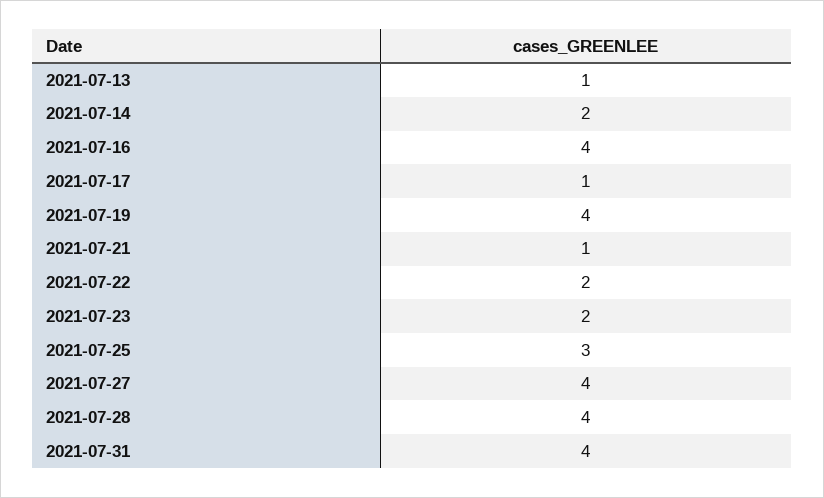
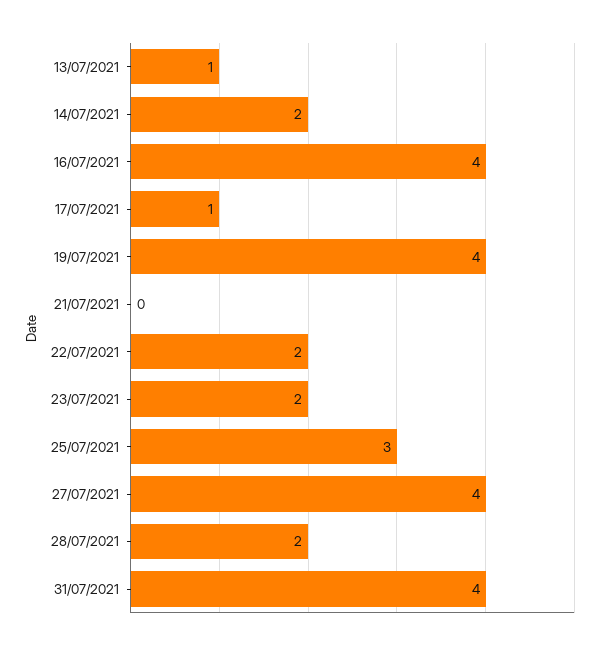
2021-07-21: 1 -> 0
2021-07-28: 4 -> 2

